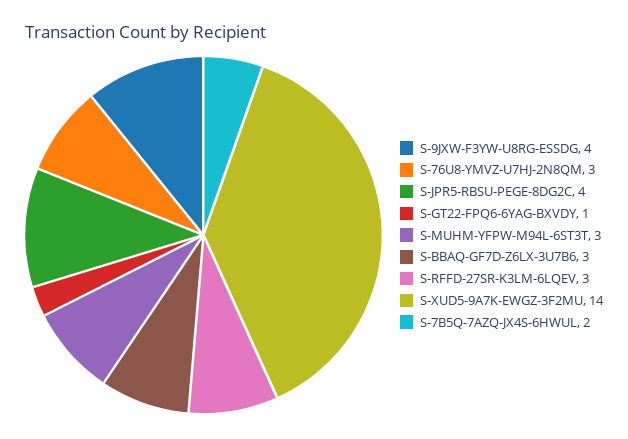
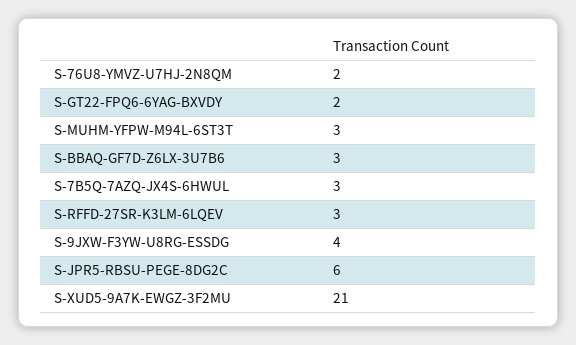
S-76U8-YMVZ-U7HJ-2N8QM: 3 -> 2
S-JPR5-RBSU-PEGE-8DG2C: 4 -> 6
S-GT22-FPQ6-6YAG-BXVDY: 1 -> 2
S-XUD5-9A7K-EWGZ-3F2MU: 14 -> 21
S-7B5Q-7AZQ-JX4S-6HWUL: 2 -> 3

